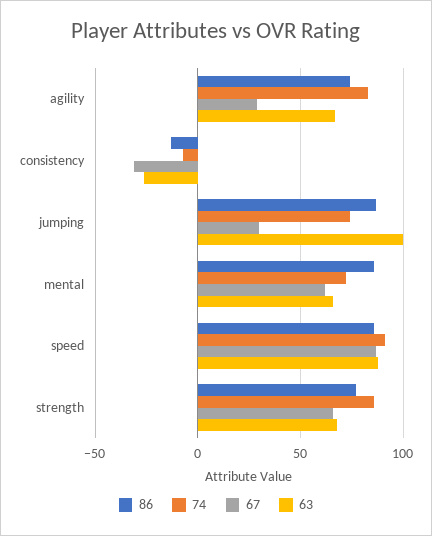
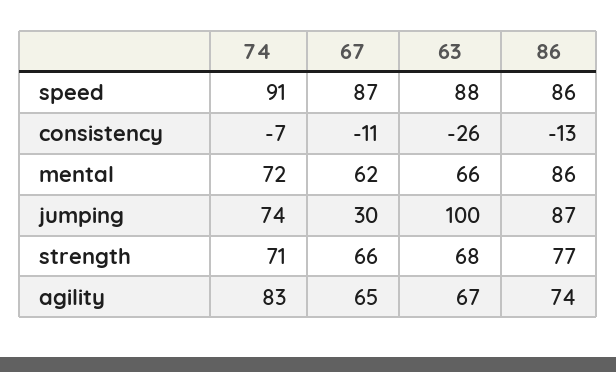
67, agility: 30 -> 65
67, consistency: -30 -> -11
74, strength: 85 -> 71

